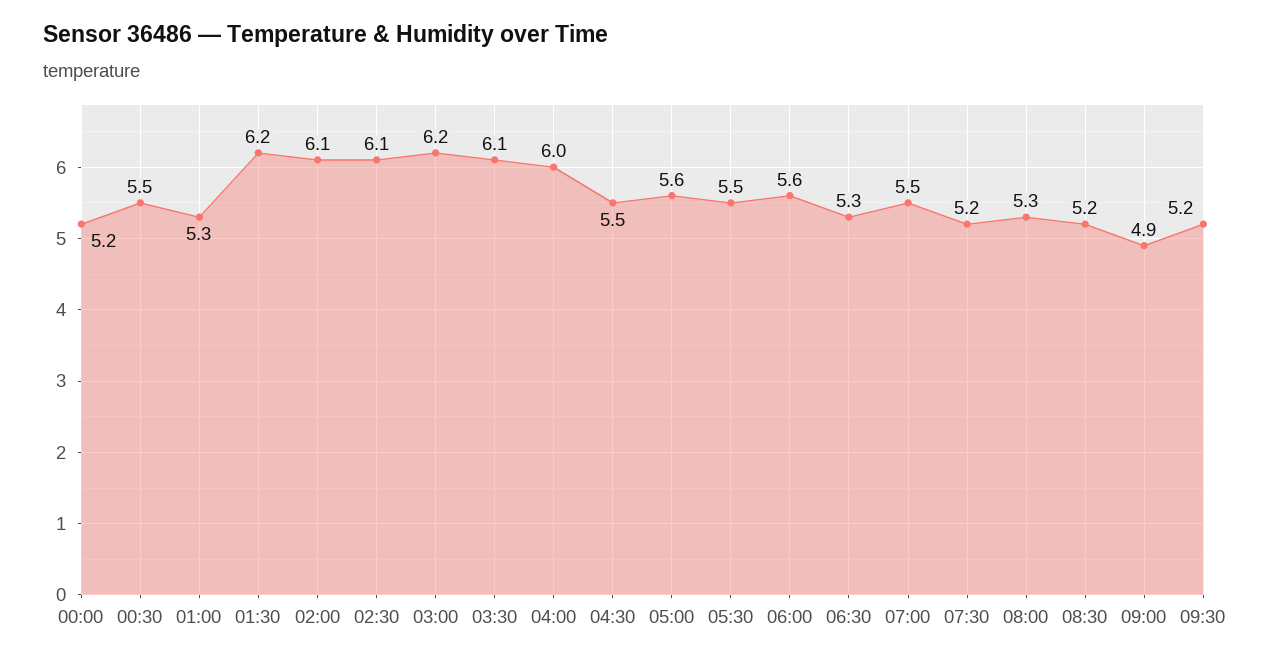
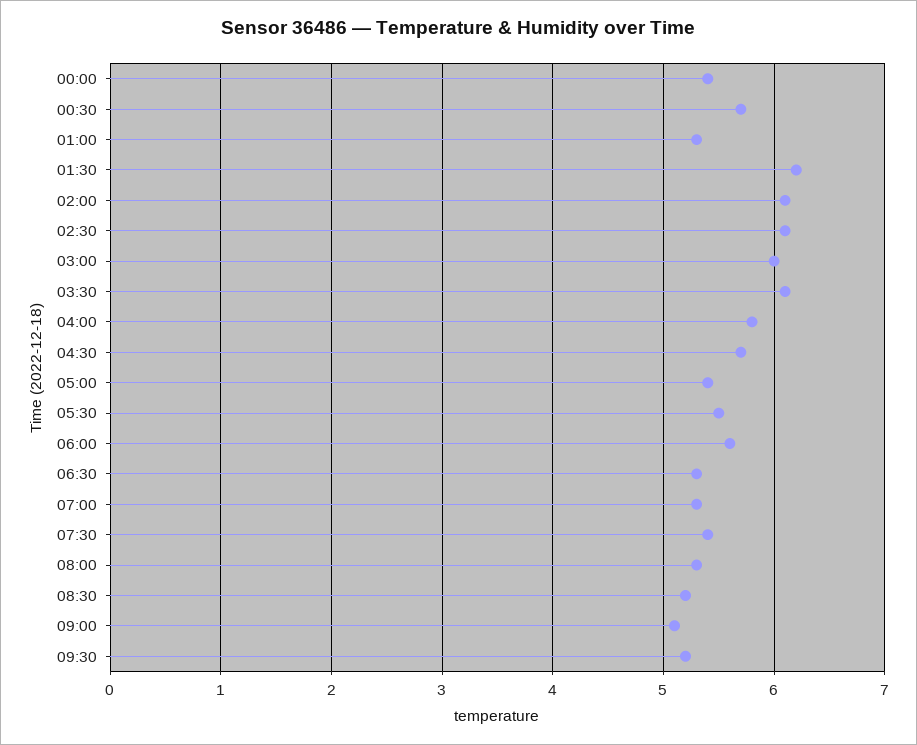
00:00: 5.2 -> 5.4
00:30: 5.5 -> 5.7
03:00: 6.2 -> 6
04:00: 6 -> 5.8
04:30: 5.5 -> 5.7
05:00: 5.6 -> 5.4
07:00: 5.5 -> 5.3
07:30: 5.2 -> 5.4
09:00: 4.9 -> 5.1

